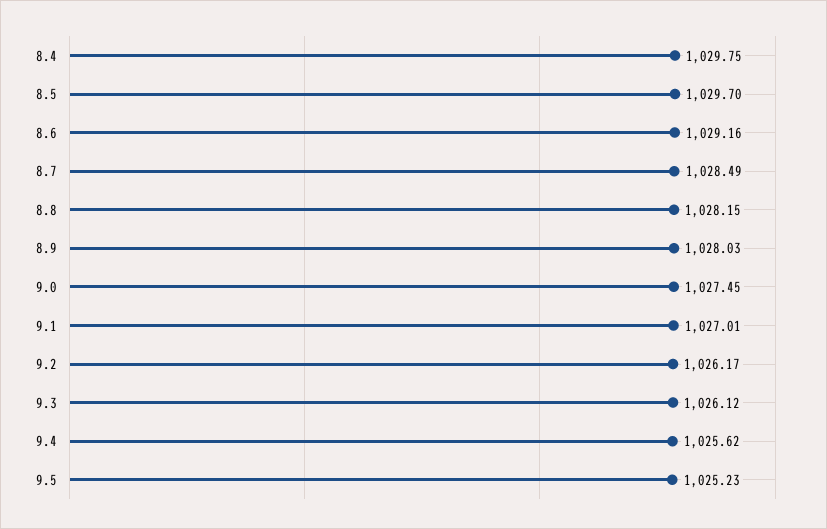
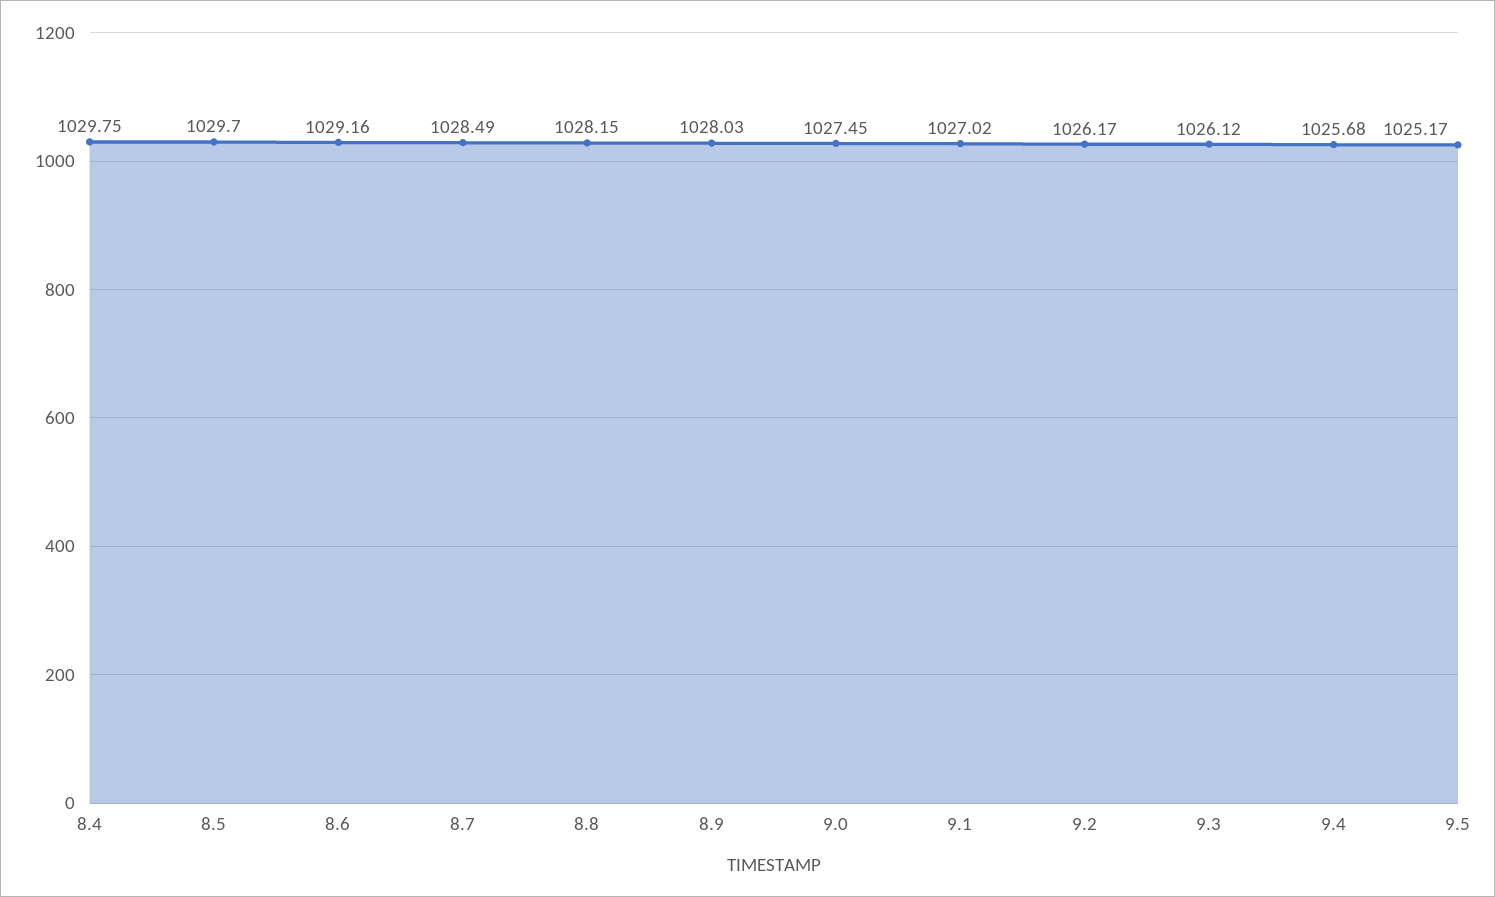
9.1: 1027.01 -> 1027.02
9.4: 1025.62 -> 1025.68
9.5: 1025.23 -> 1025.17

